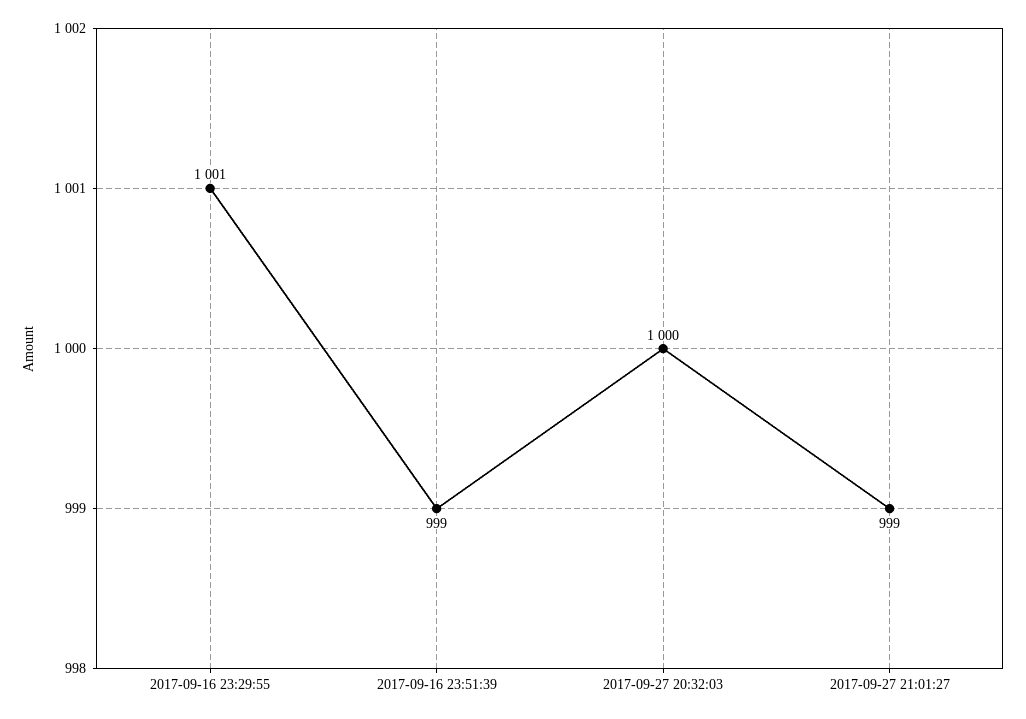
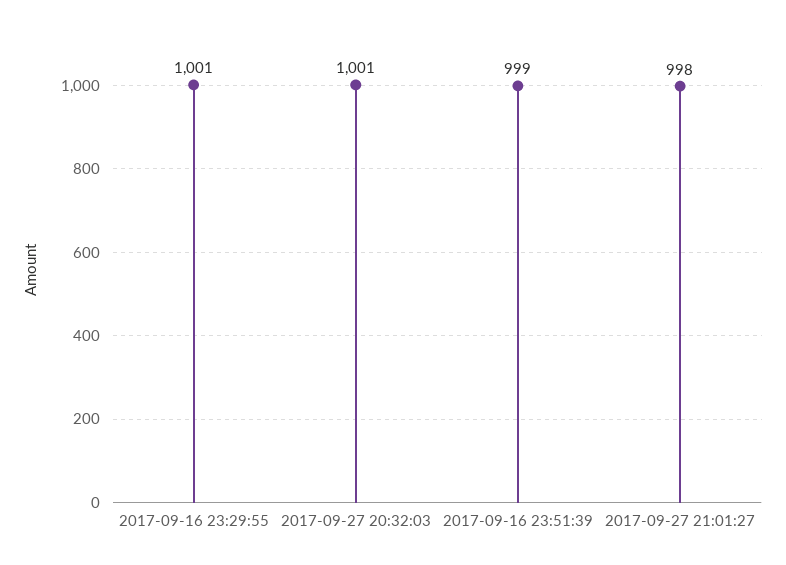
2017-09-27 20:32:03: 1000 -> 1001
2017-09-27 21:01:27: 999 -> 998

